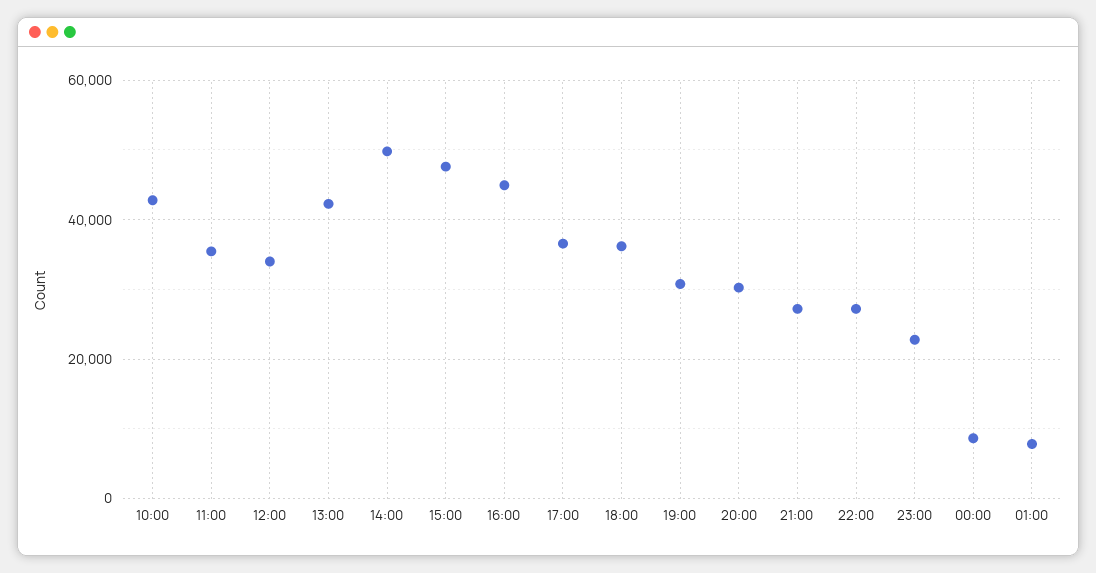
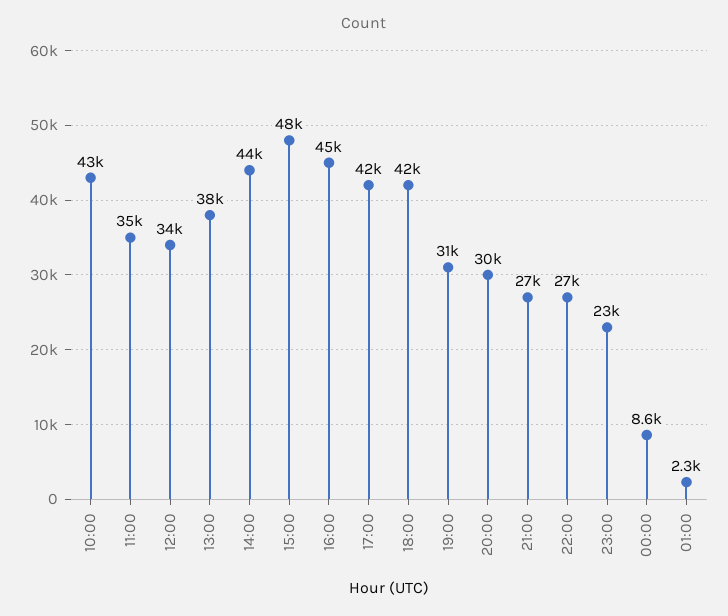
13:00: 42000 -> 38000
14:00: 50000 -> 44000
17:00: 36000 -> 42000
18:00: 36000 -> 42000
01:00: 8000 -> 2300

